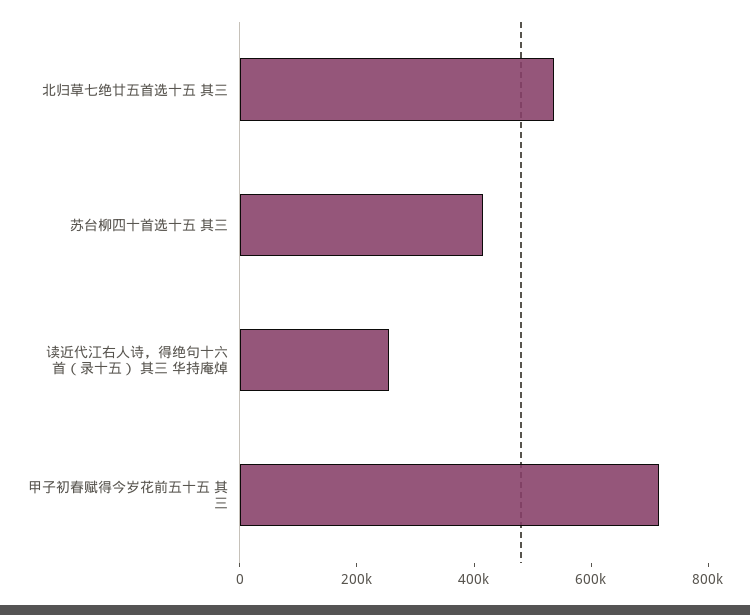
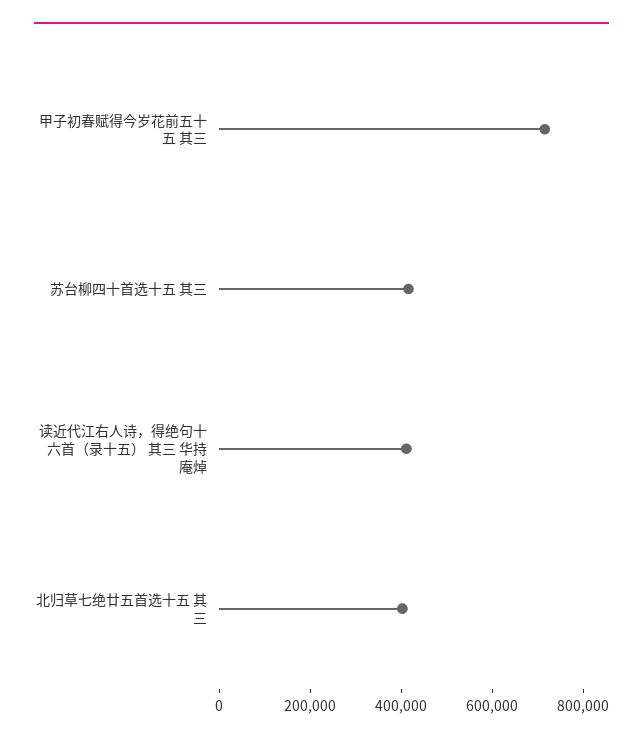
北归草七绝廿五首选十五 其三: 550000 -> 400000
读近代江右人诗，得绝句十六首（录十五） 其三 华持庵焯: 250000 -> 400000

